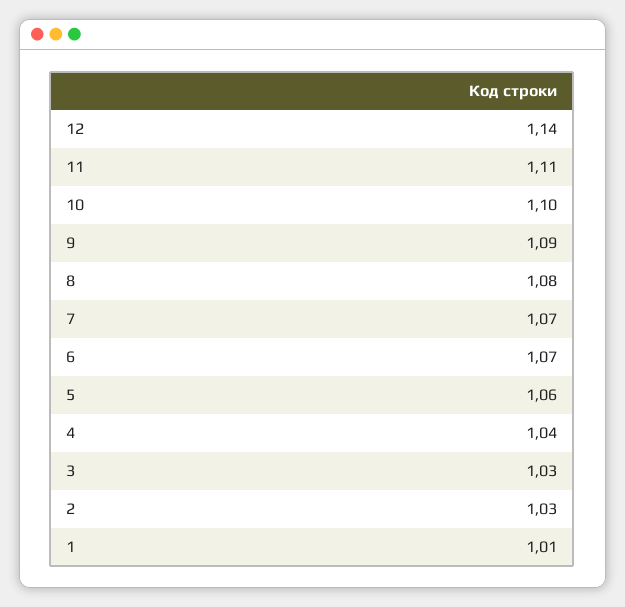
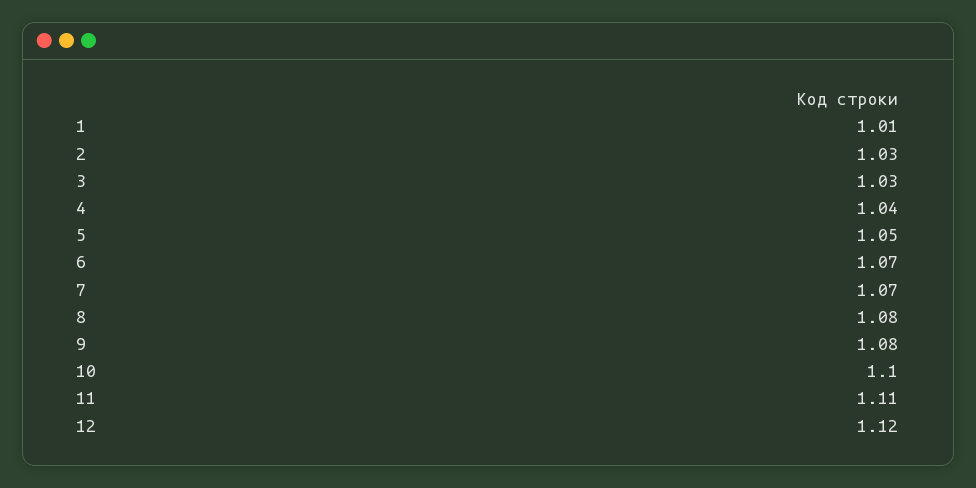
12: 1.14 -> 1.12
9: 1.09 -> 1.08
5: 1.06 -> 1.05

